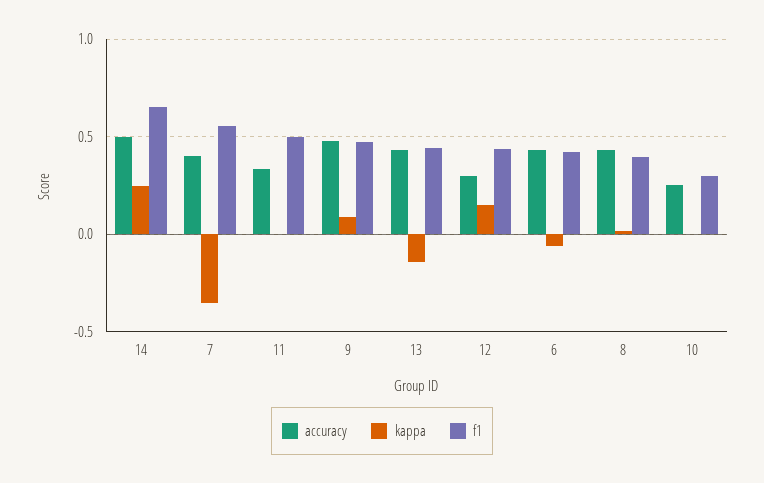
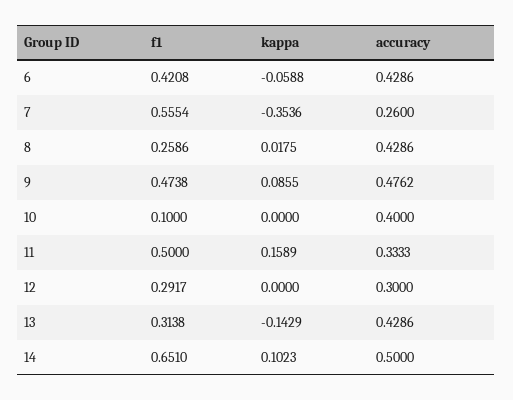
kappa, 14: 0.25 -> 0.1023
accuracy, 7: 0.4 -> 0.26
kappa, 11: 0 -> 0.1589
f1, 13: 0.45 -> 0.3138
kappa, 12: 0.15 -> 0
f1, 12: 0.45 -> 0.2917
f1, 8: 0.4 -> 0.2586
accuracy, 10: 0.25 -> 0.4
f1, 10: 0.3 -> 0.1

